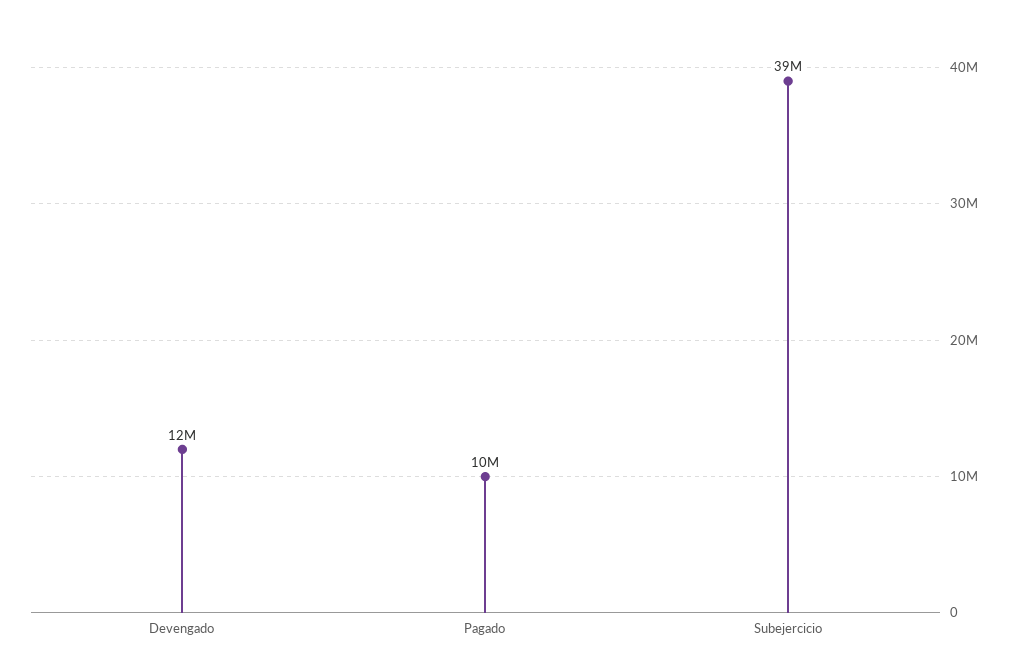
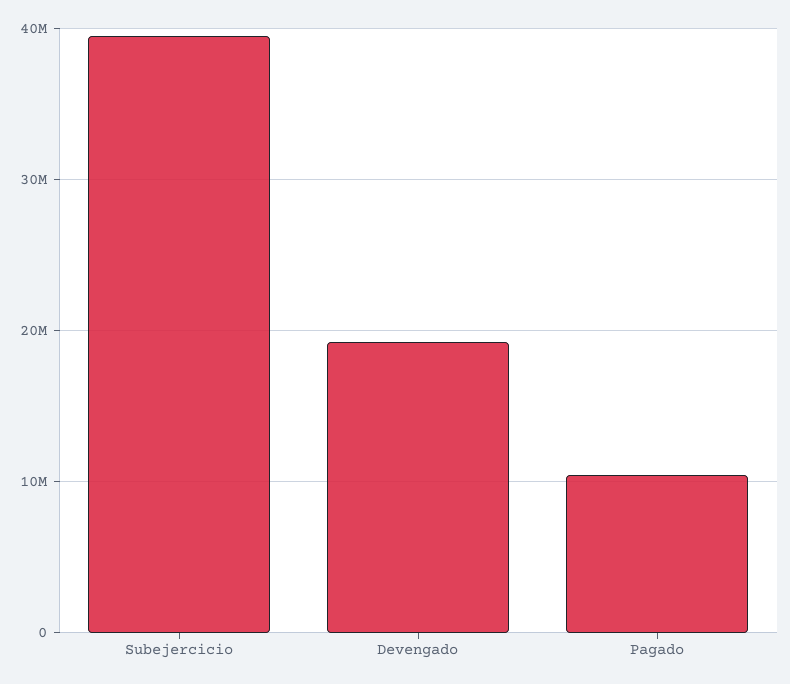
Devengado: 12000000 -> 19000000

